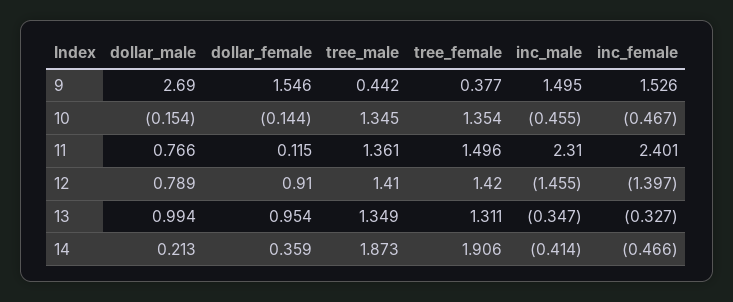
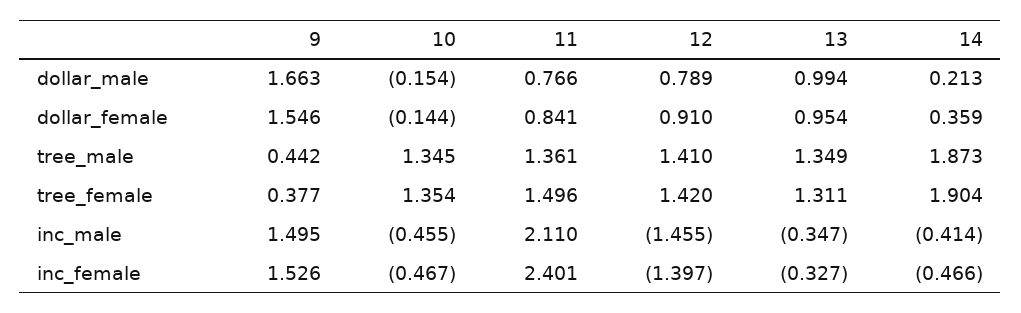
dollar_male, 9: 2.69 -> 1.663
dollar_female, 11: 0.115 -> 0.841
inc_male, 11: 2.31 -> 2.11
tree_female, 14: 1.906 -> 1.904

